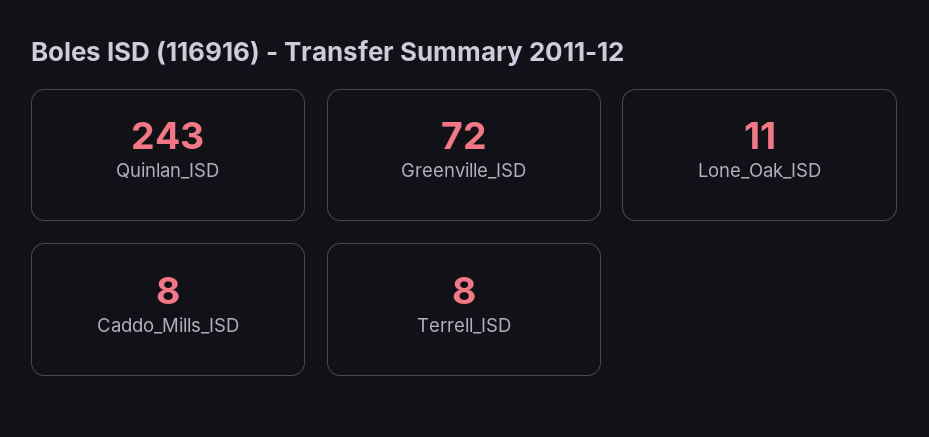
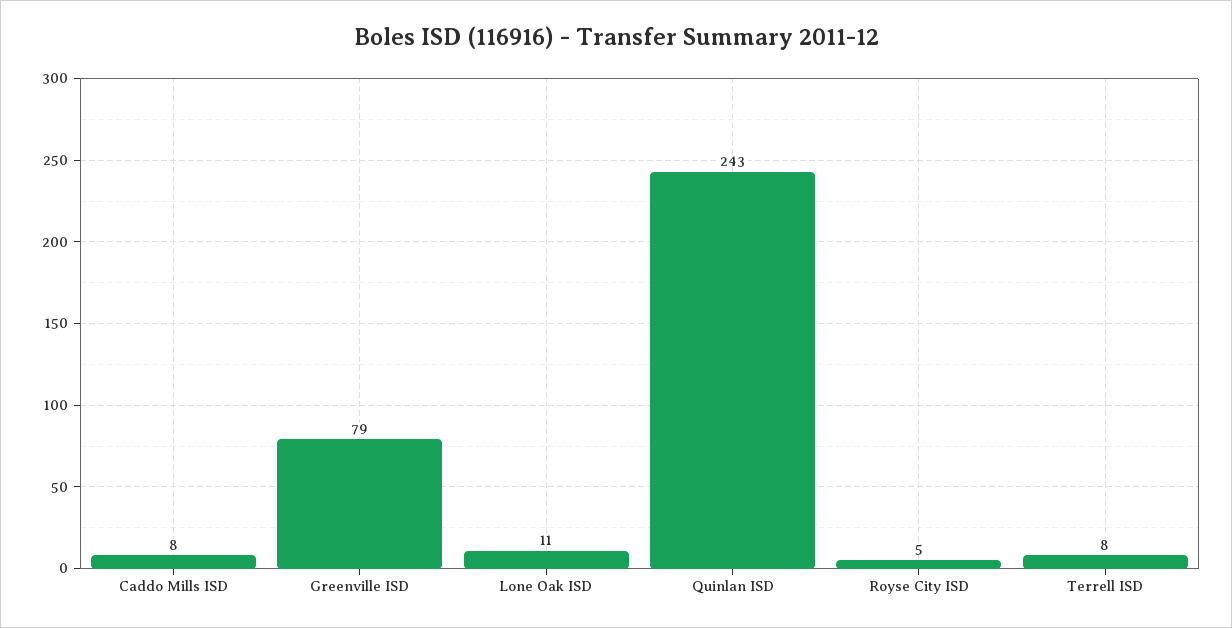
Greenville_ISD: 72 -> 79
Royse City ISD: none -> 5

